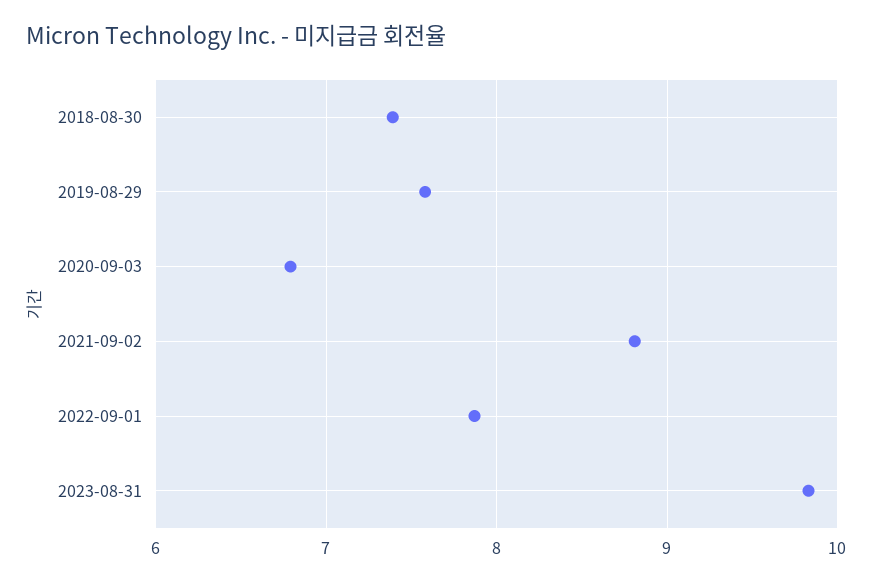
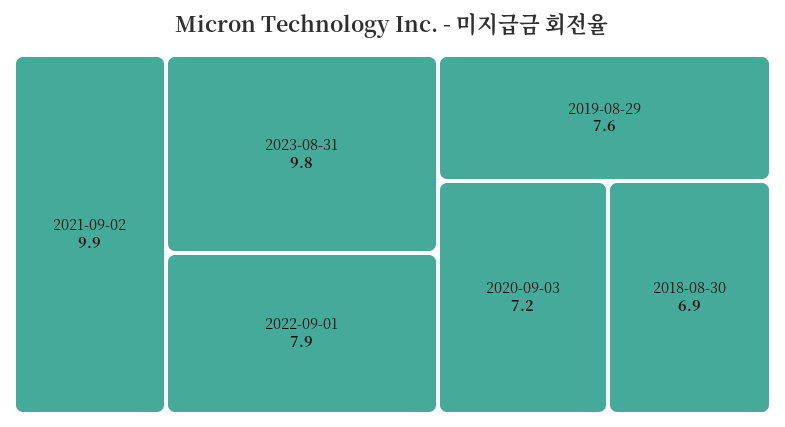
2018-08-30: 7.4 -> 6.9
2020-09-03: 6.8 -> 7.2
2021-09-02: 8.8 -> 9.9

